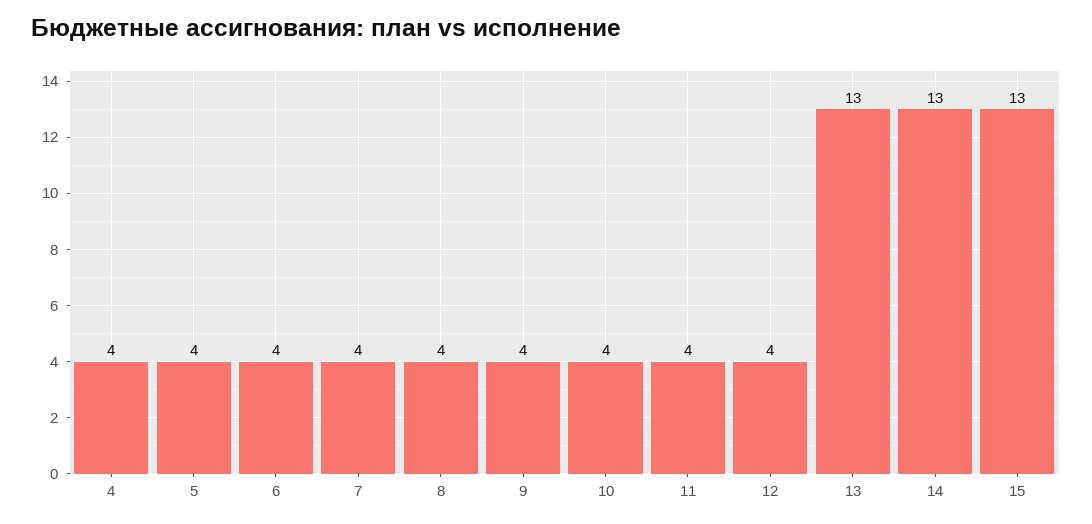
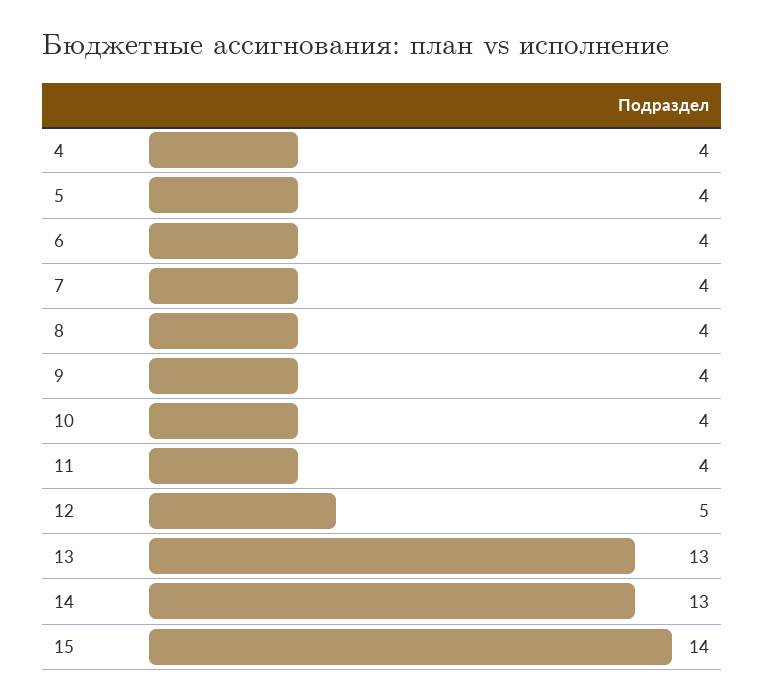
12: 4 -> 5
15: 13 -> 14

